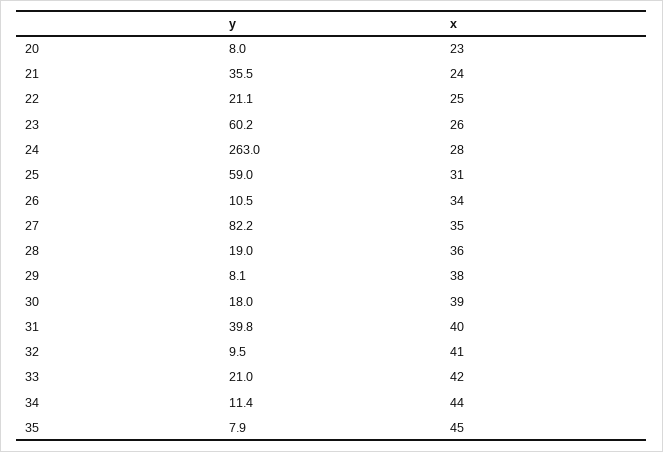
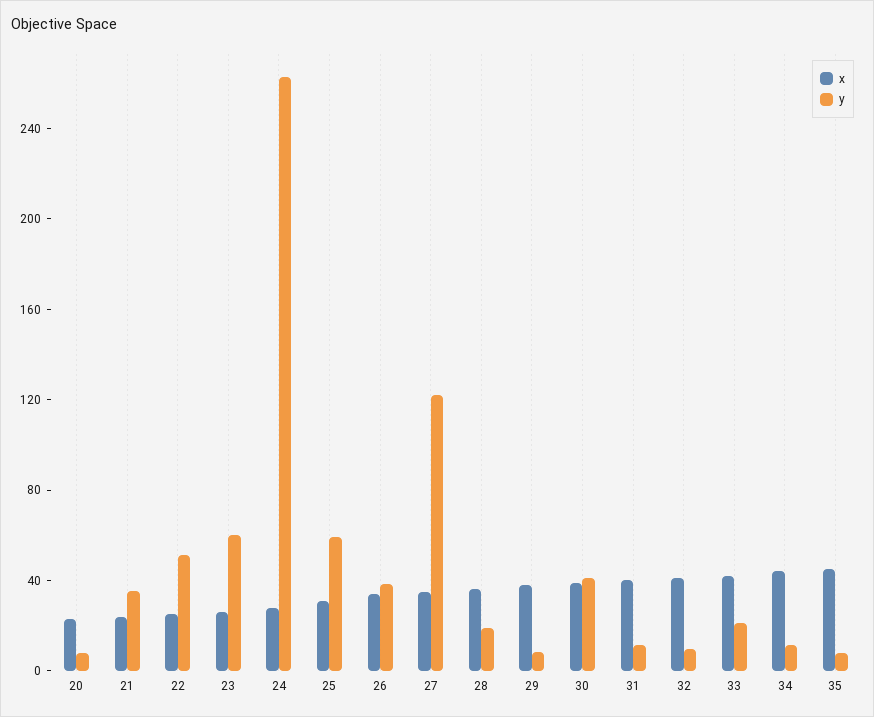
y, 22: 21.1 -> 50
y, 26: 10.5 -> 40
y, 27: 82.2 -> 120
y, 30: 18 -> 40
y, 31: 39.8 -> 10

